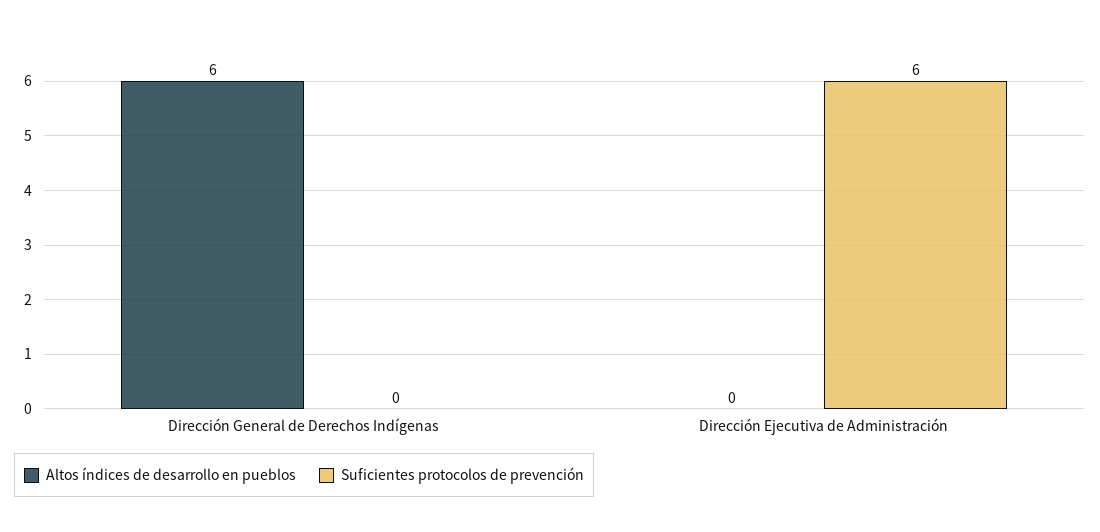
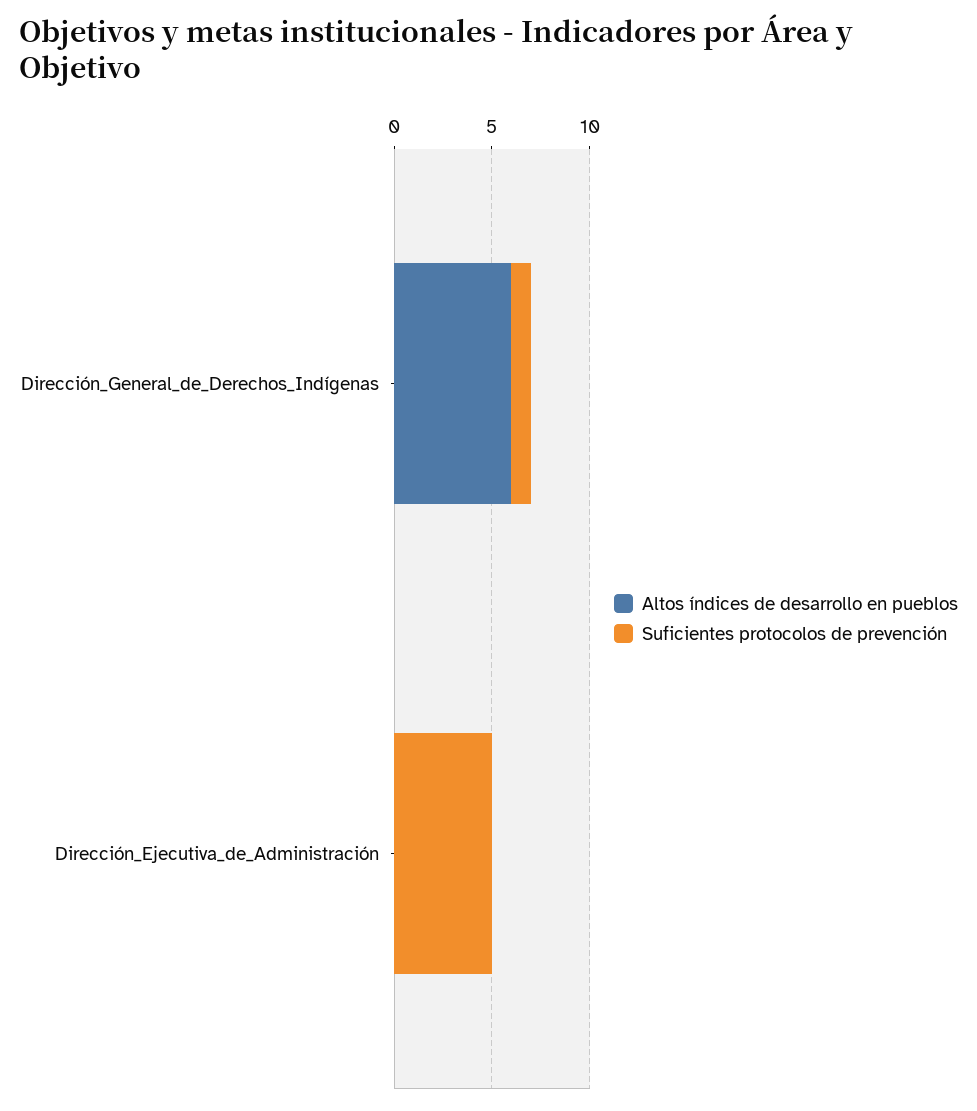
Suficientes protocolos de prevención, Dirección General de Derechos Indígenas: 0 -> 1
Suficientes protocolos de prevención, Dirección Ejecutiva de Administración: 6 -> 5

